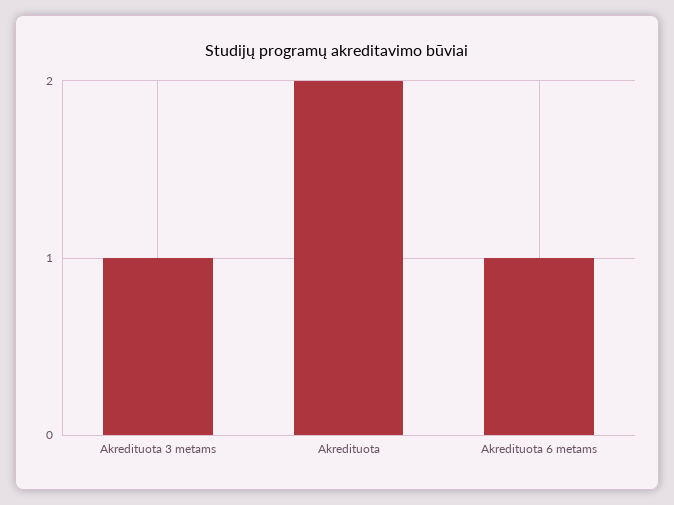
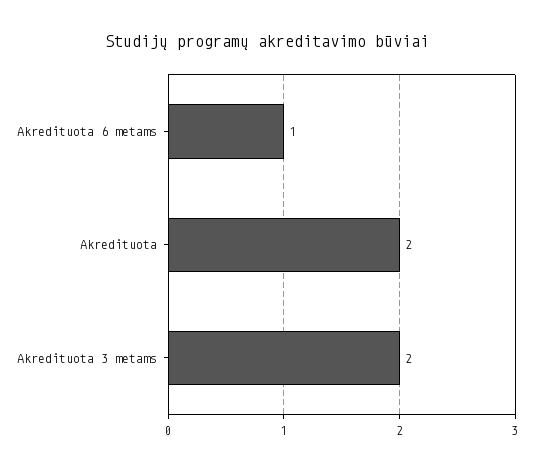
Akredituota 3 metams: 1 -> 2

